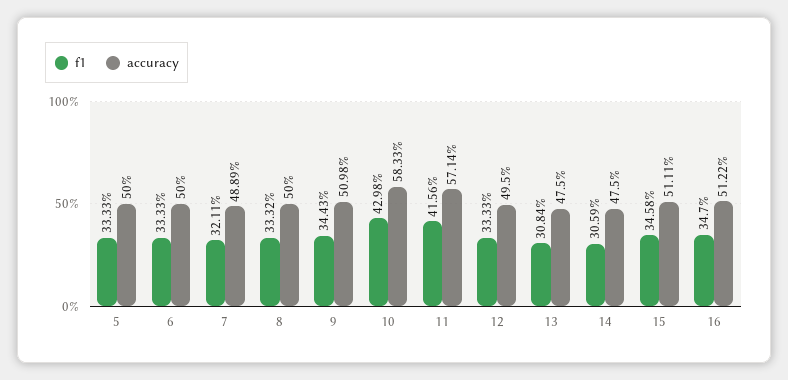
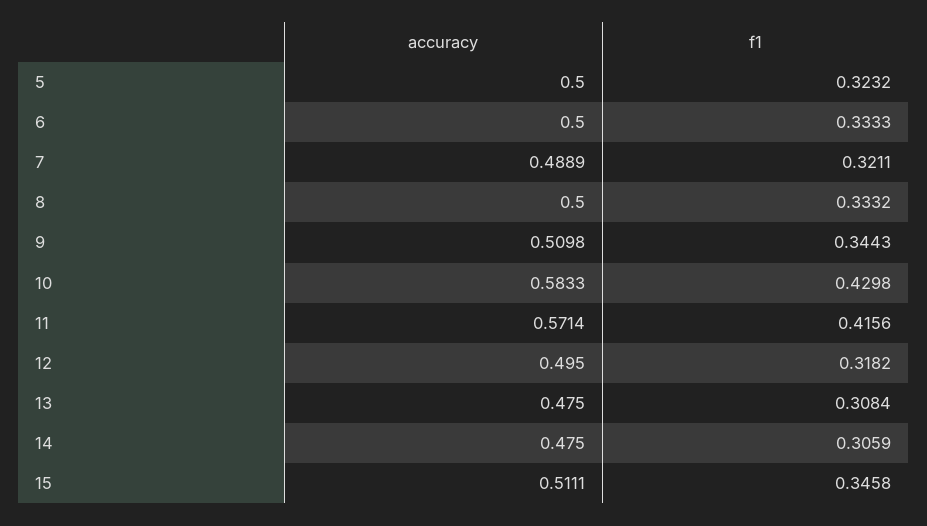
f1, 5: 0.3333 -> 0.3232
f1, 12: 0.3333 -> 0.3182
f1, 16: 0.347 -> none
accuracy, 16: 0.5122 -> none

